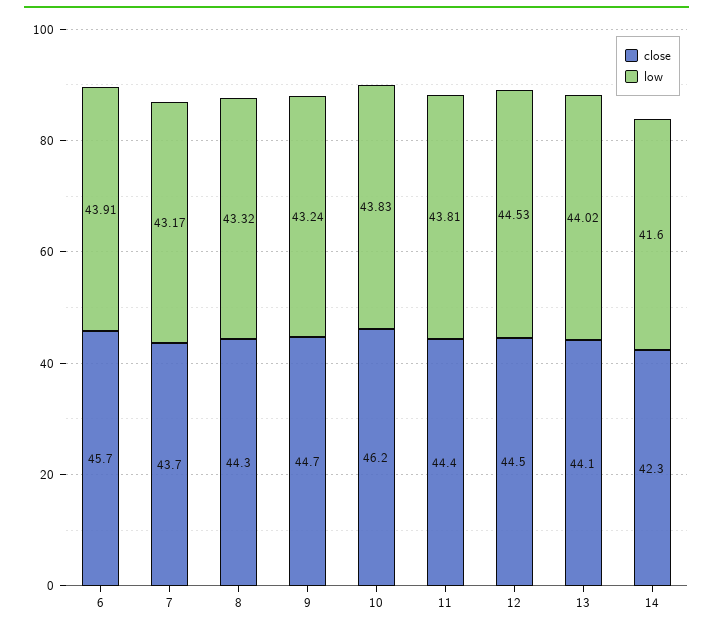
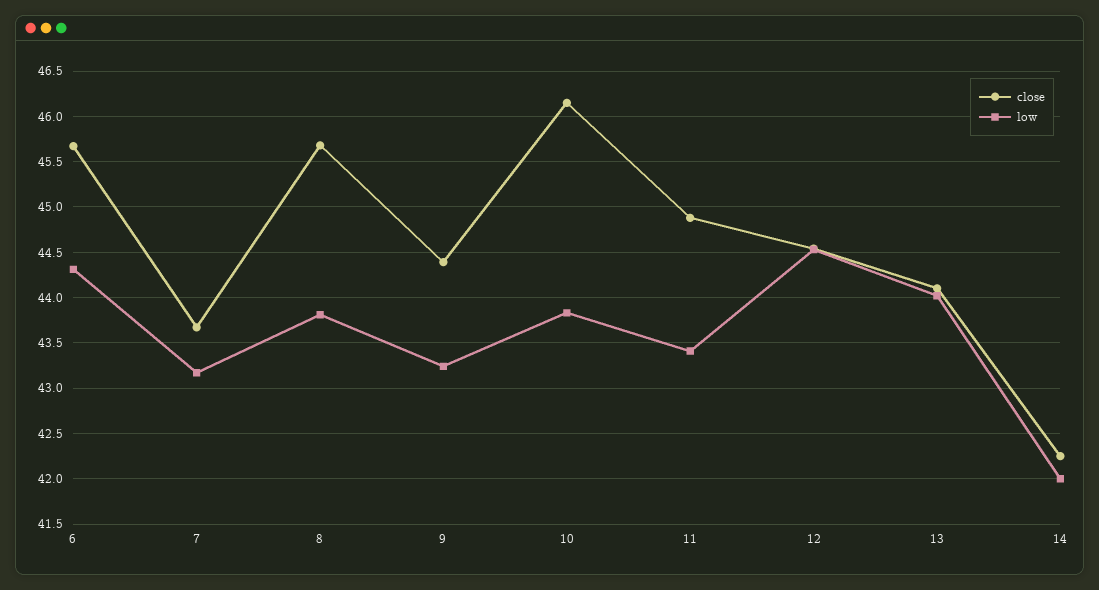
low, 6: 43.91 -> 44.3
close, 8: 44.3 -> 45.7
low, 8: 43.32 -> 43.8
close, 9: 44.7 -> 44.4
close, 11: 44.4 -> 44.9
low, 11: 43.81 -> 43.4
low, 14: 41.6 -> 42

